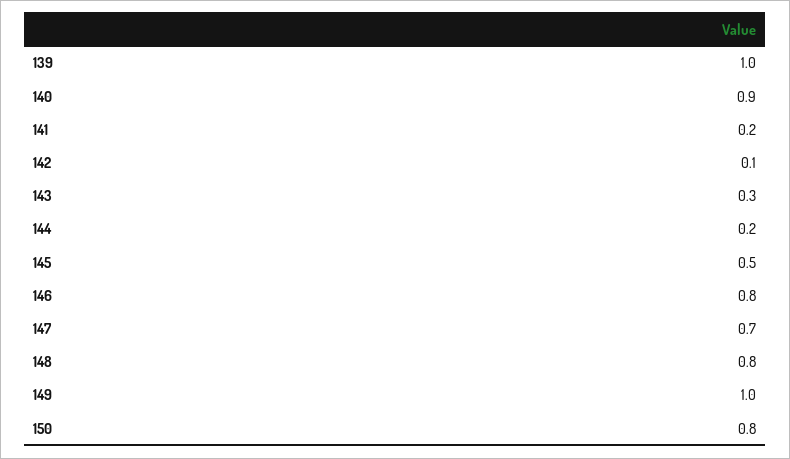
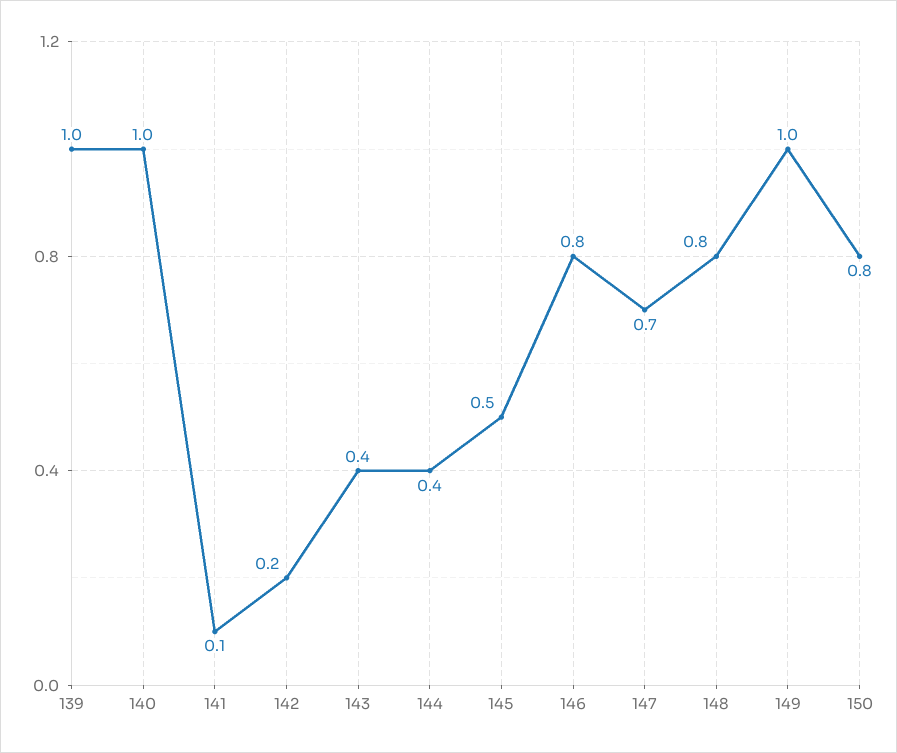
140: 0.9 -> 1
141: 0.2 -> 0.1
142: 0.1 -> 0.2
143: 0.3 -> 0.4
144: 0.2 -> 0.4

